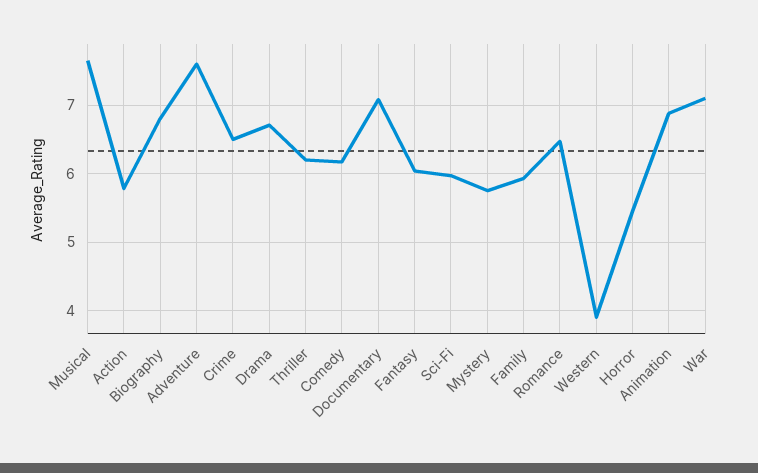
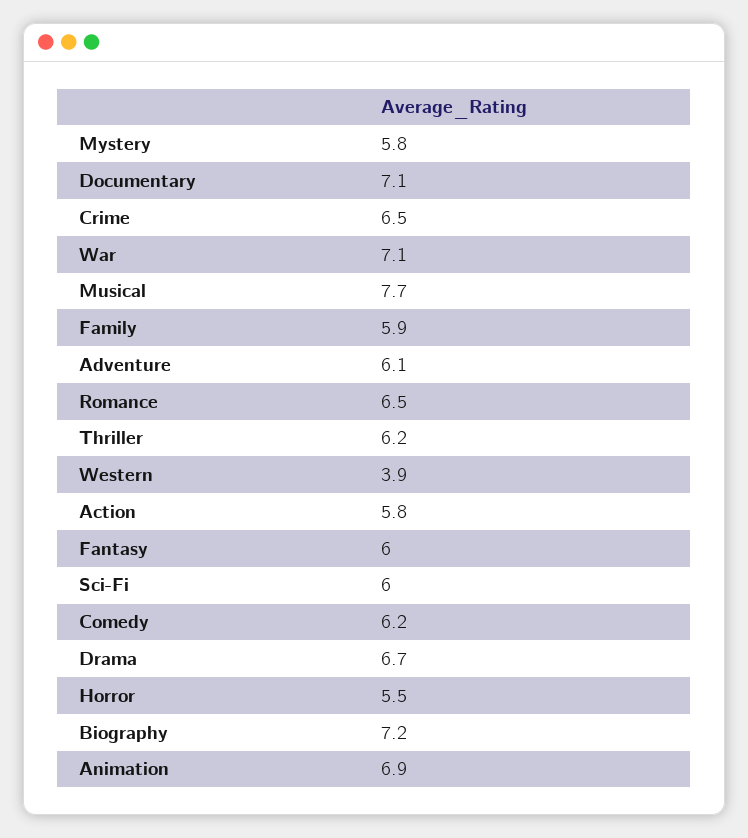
Biography: 6.8 -> 7.2
Adventure: 7.6 -> 6.1

